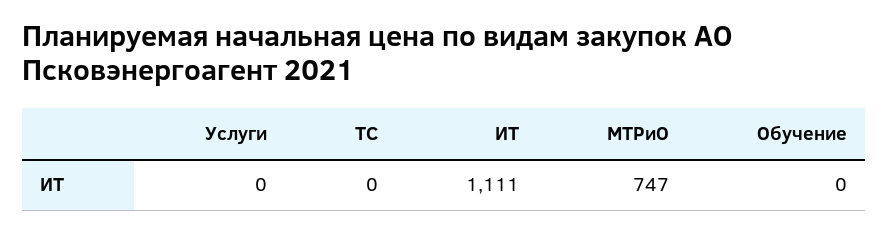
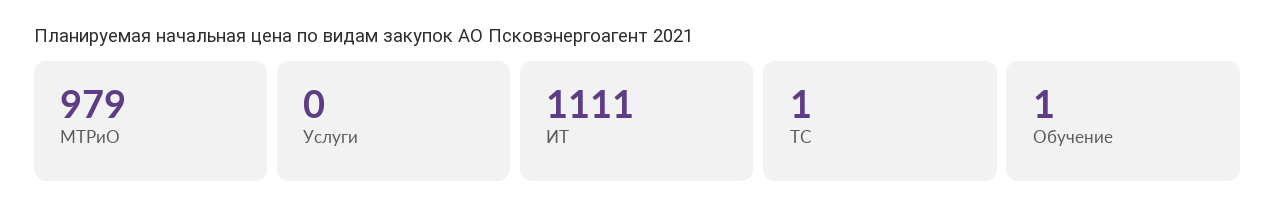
ТС: 0 -> 1
МТРиО: 747 -> 979
Обучение: 0 -> 1

